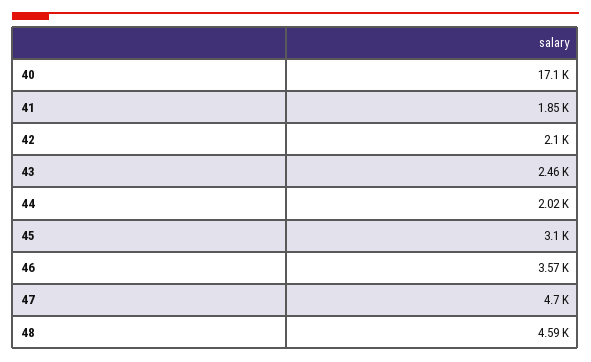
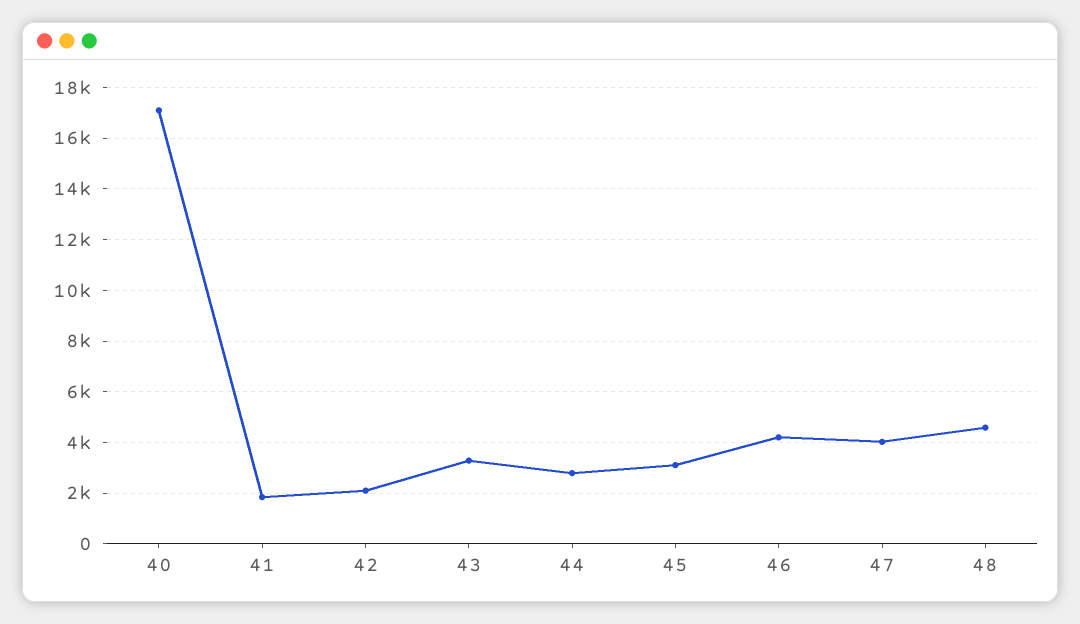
43: 2460 -> 3250
44: 2020 -> 2750
46: 3570 -> 4250
47: 4700 -> 4000

